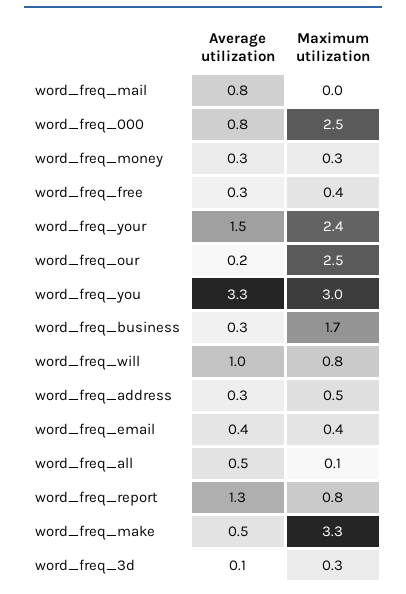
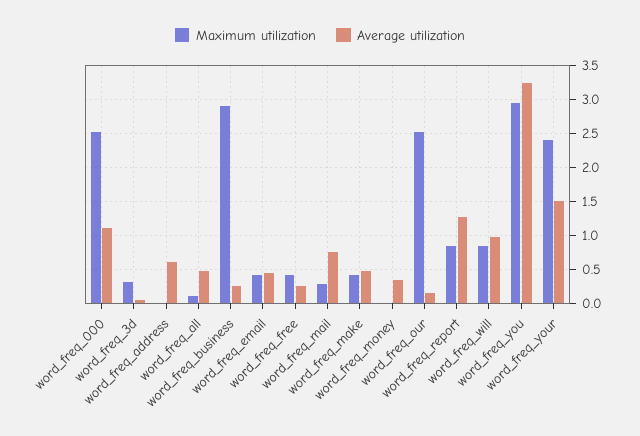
Maximum utilization, word_freq_mail: 0 -> 0.3
Average utilization, word_freq_000: 0.8 -> 1.1
Maximum utilization, word_freq_money: 0.3 -> 0
Maximum utilization, word_freq_business: 1.7 -> 2.9
Average utilization, word_freq_address: 0.3 -> 0.6
Maximum utilization, word_freq_address: 0.5 -> 0
Maximum utilization, word_freq_make: 3.3 -> 0.4

